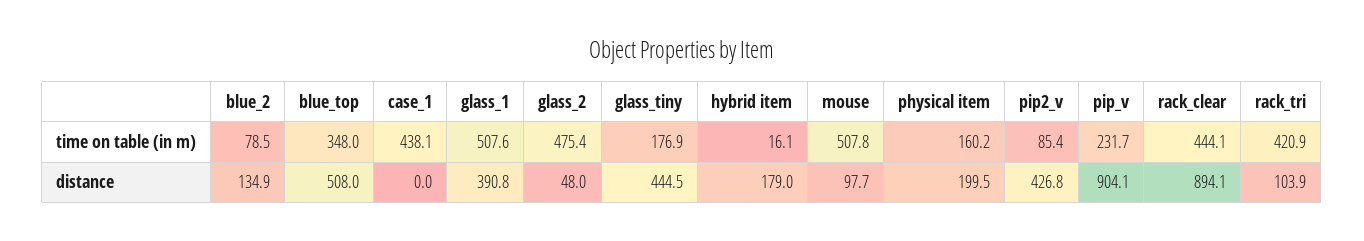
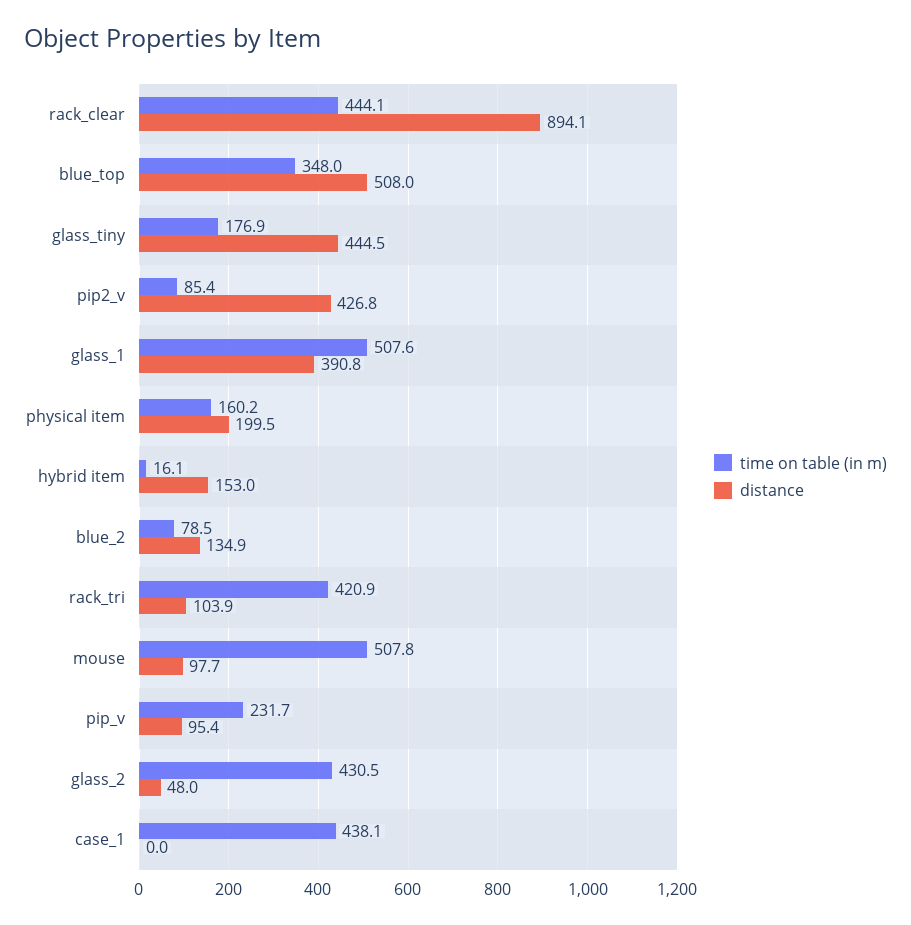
time on table (in m), glass_2: 475.4 -> 430.5
distance, hybrid item: 179 -> 153
distance, pip_v: 904.1 -> 95.4

